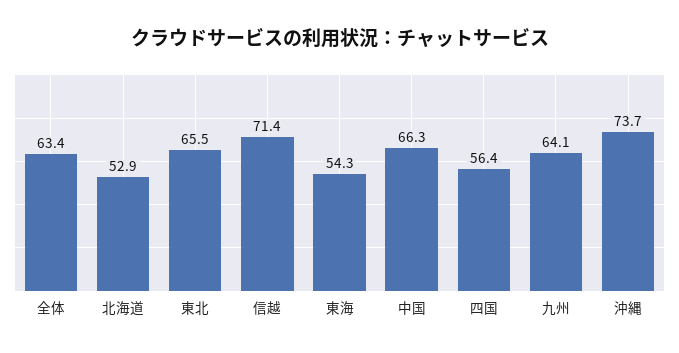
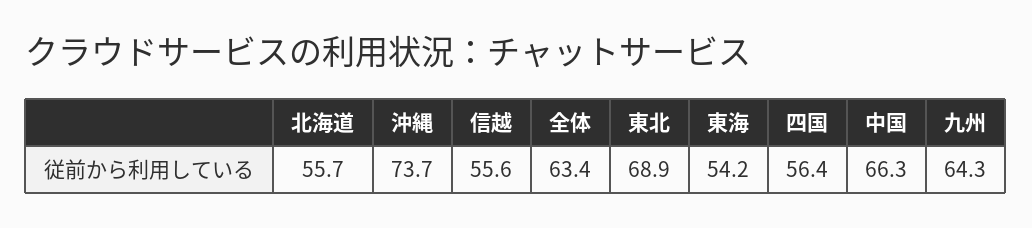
北海道: 52.9 -> 55.7
東北: 65.5 -> 68.9
信越: 71.4 -> 55.6
東海: 54.3 -> 54.2
九州: 64.1 -> 64.3

